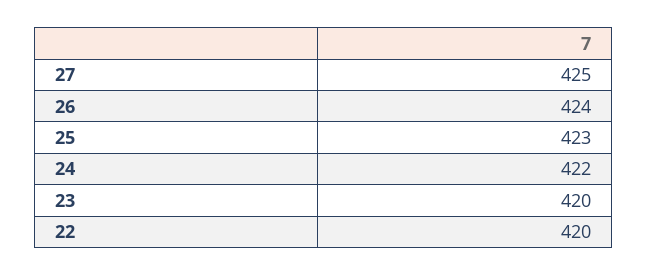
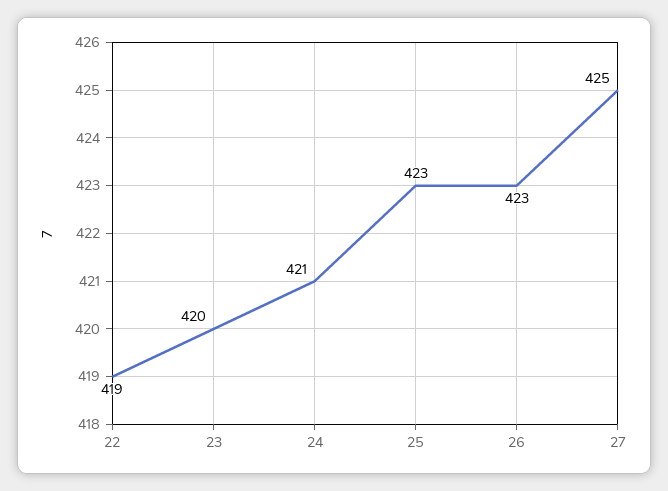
26: 424 -> 423
24: 422 -> 421
22: 420 -> 419

